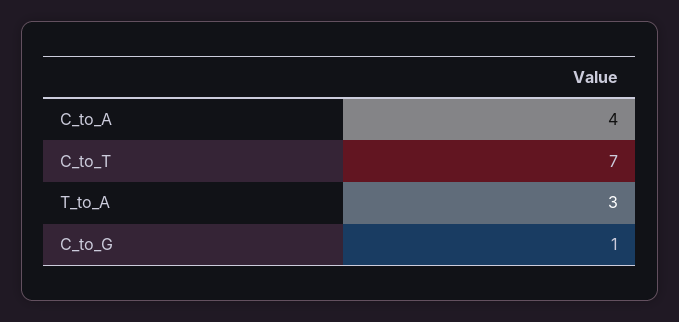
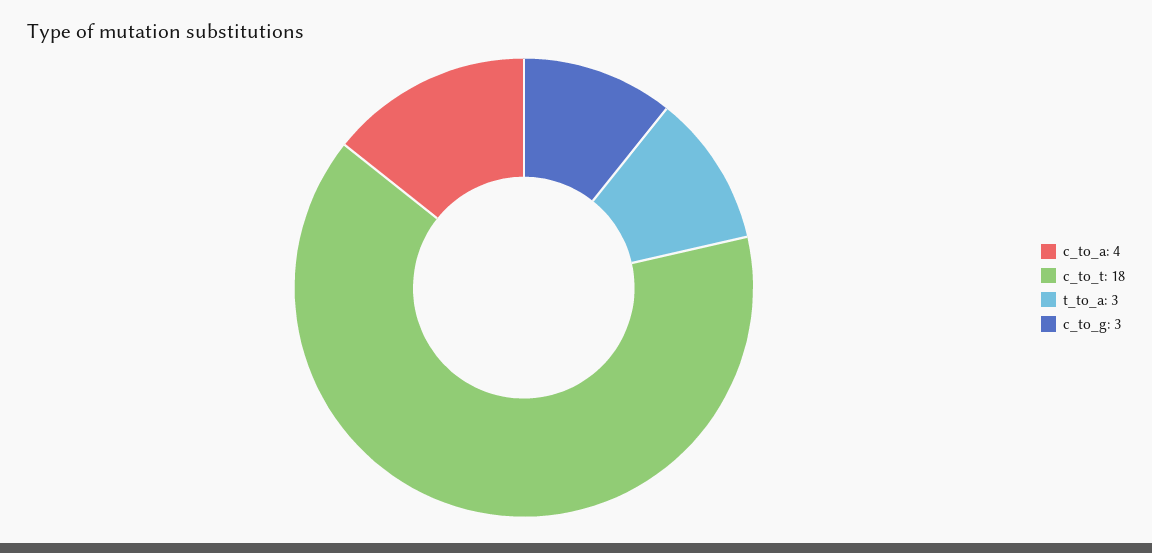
C_to_T: 7 -> 18
C_to_G: 1 -> 3

